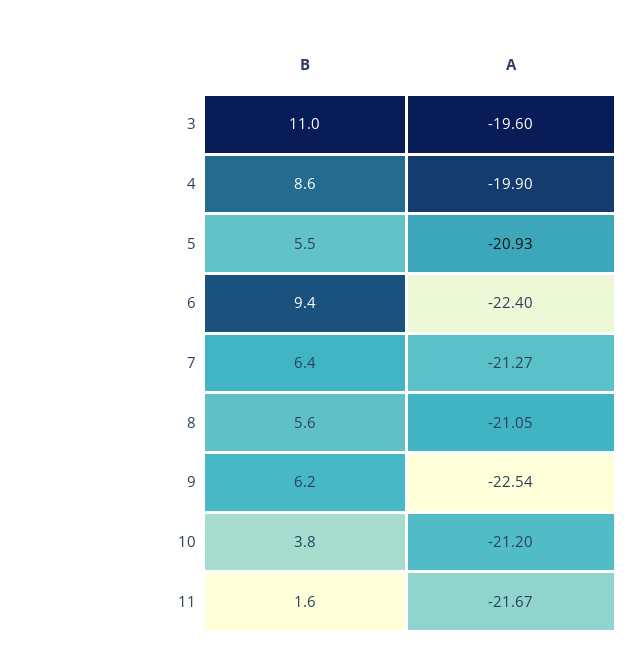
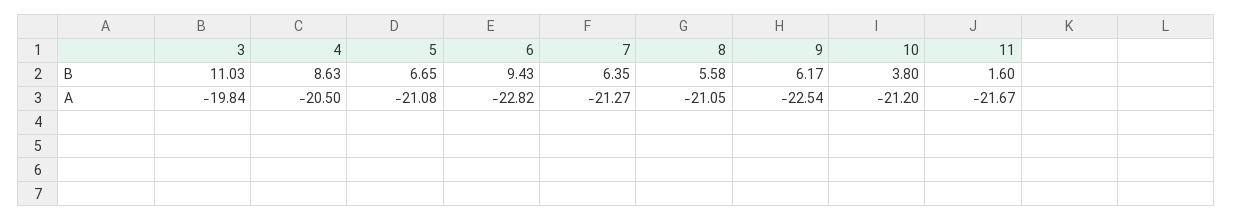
A, 3: -19.6 -> -19.84
A, 4: -19.9 -> -20.5
B, 5: 5.5 -> 6.65
A, 5: -20.93 -> -21.08
A, 6: -22.4 -> -22.82

